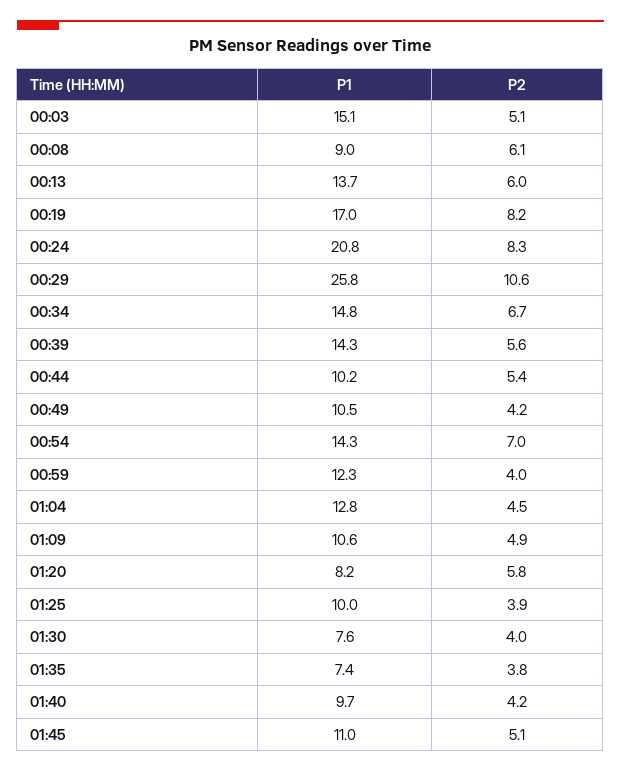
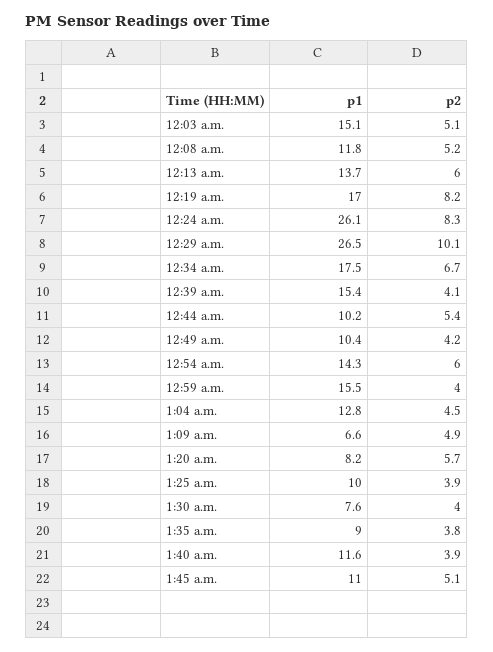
P1, 00:08: 9 -> 11.8
P2, 00:08: 6.1 -> 5.2
P1, 00:24: 20.8 -> 26.1
P1, 00:29: 25.8 -> 26.5
P2, 00:29: 10.6 -> 10.1
P1, 00:34: 14.8 -> 17.5
P1, 00:39: 14.3 -> 15.4
P2, 00:39: 5.6 -> 4.1
P1, 00:49: 10.5 -> 10.4
P2, 00:54: 7 -> 6
P1, 00:59: 12.3 -> 15.5
P1, 01:09: 10.6 -> 6.6
P2, 01:20: 5.8 -> 5.7
P1, 01:35: 7.4 -> 9
P1, 01:40: 9.7 -> 11.6
P2, 01:40: 4.2 -> 3.9

